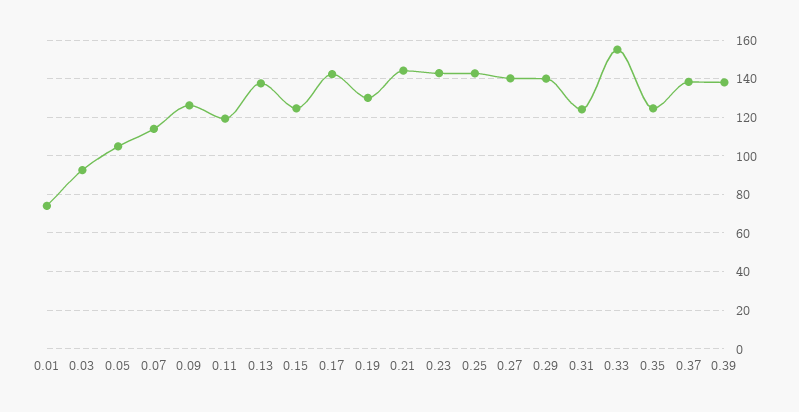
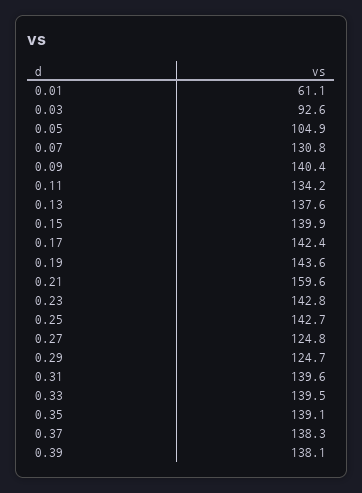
0.01: 75 -> 61.1
0.07: 115 -> 130.8
0.09: 125 -> 140.4
0.11: 120 -> 134.2
0.15: 125 -> 139.9
0.19: 130 -> 143.6
0.21: 145 -> 159.6
0.27: 140 -> 124.8
0.29: 140 -> 124.7
0.31: 125 -> 139.6
0.33: 155 -> 139.5
0.35: 125 -> 139.1

